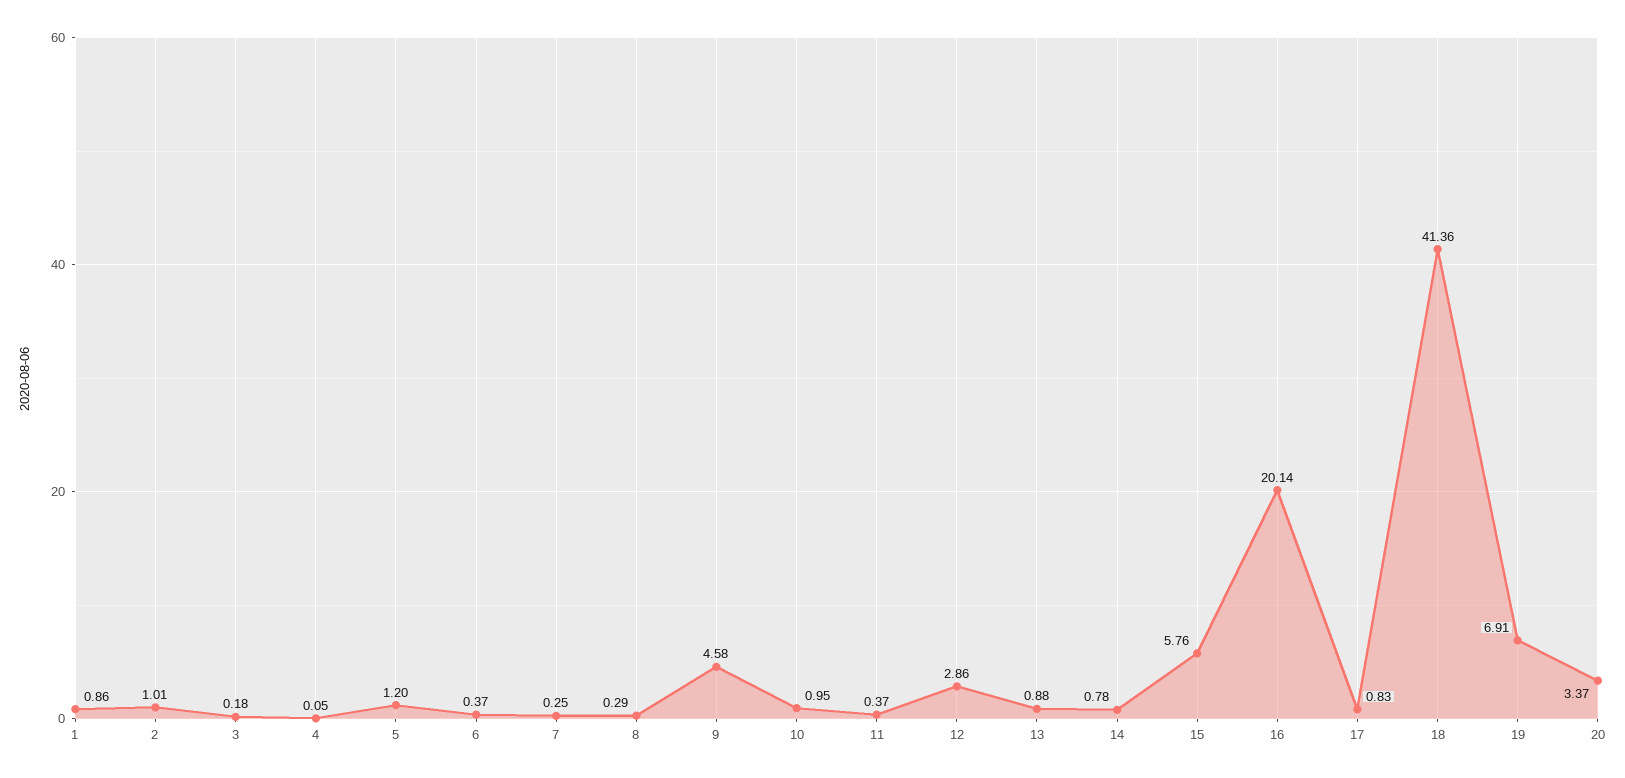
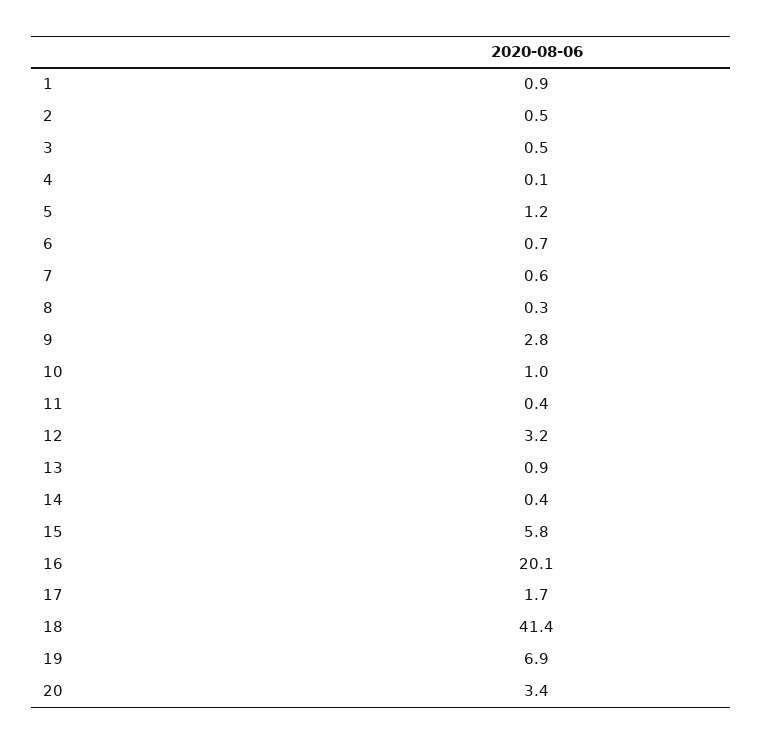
2: 1.01 -> 0.5
3: 0.18 -> 0.5
6: 0.37 -> 0.7
7: 0.25 -> 0.6
9: 4.58 -> 2.8
12: 2.86 -> 3.2
14: 0.78 -> 0.4
17: 0.83 -> 1.7

